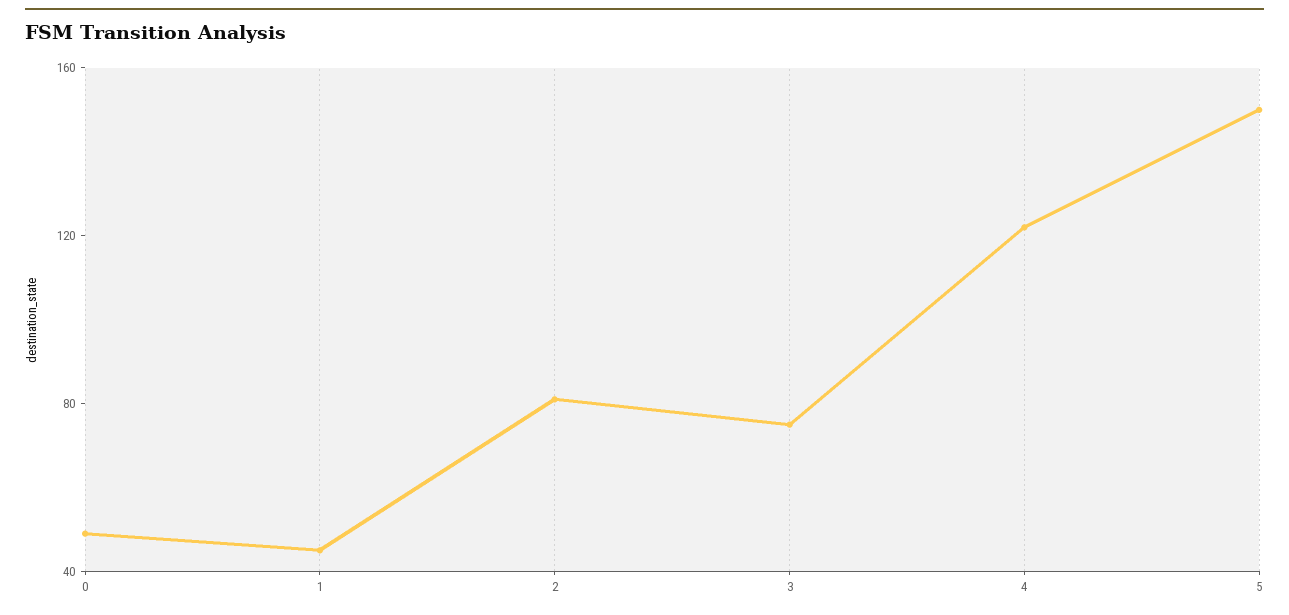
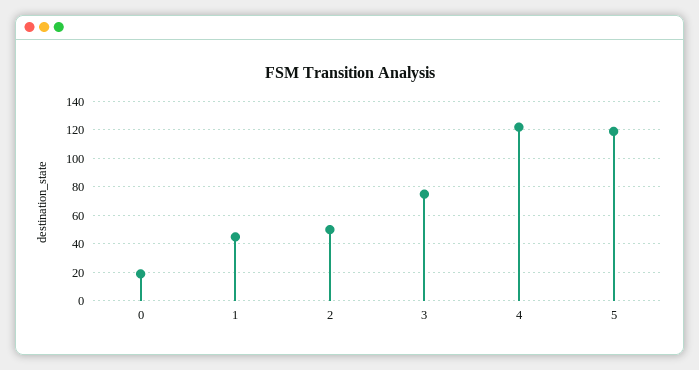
0: 50 -> 20
2: 80 -> 50
5: 150 -> 120

